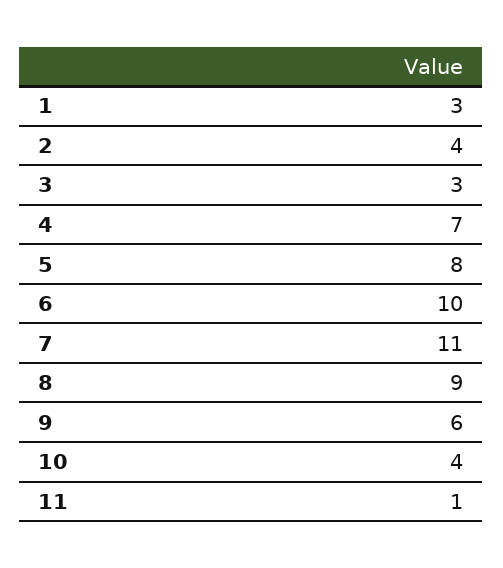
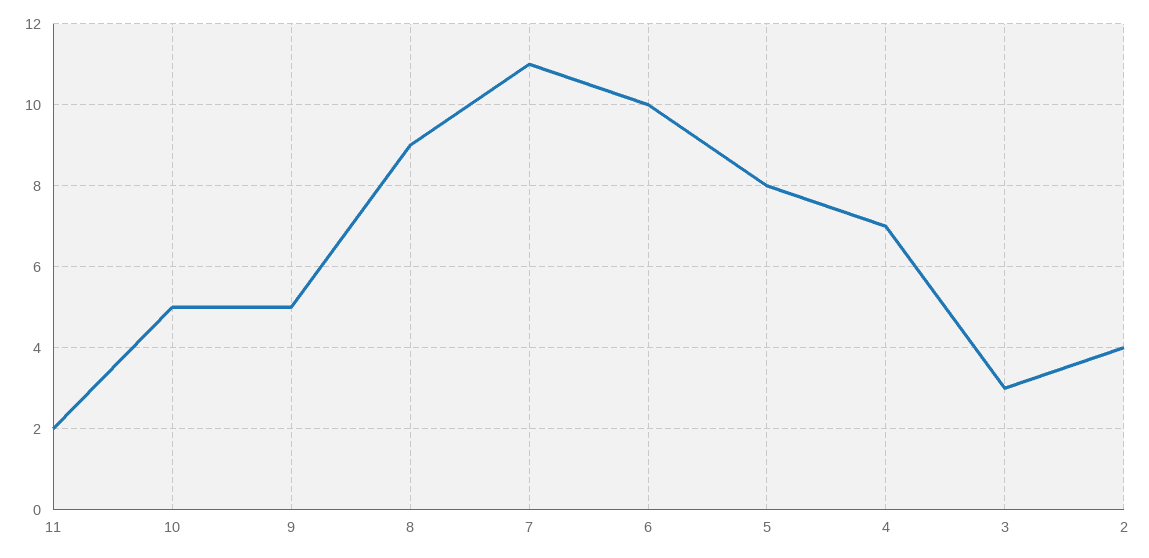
1: 3 -> none
9: 6 -> 5
10: 4 -> 5
11: 1 -> 2

